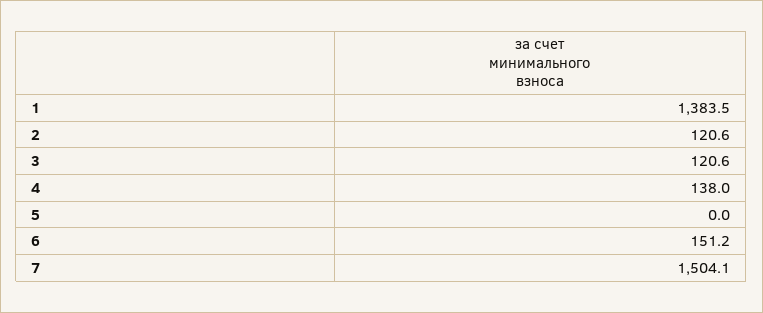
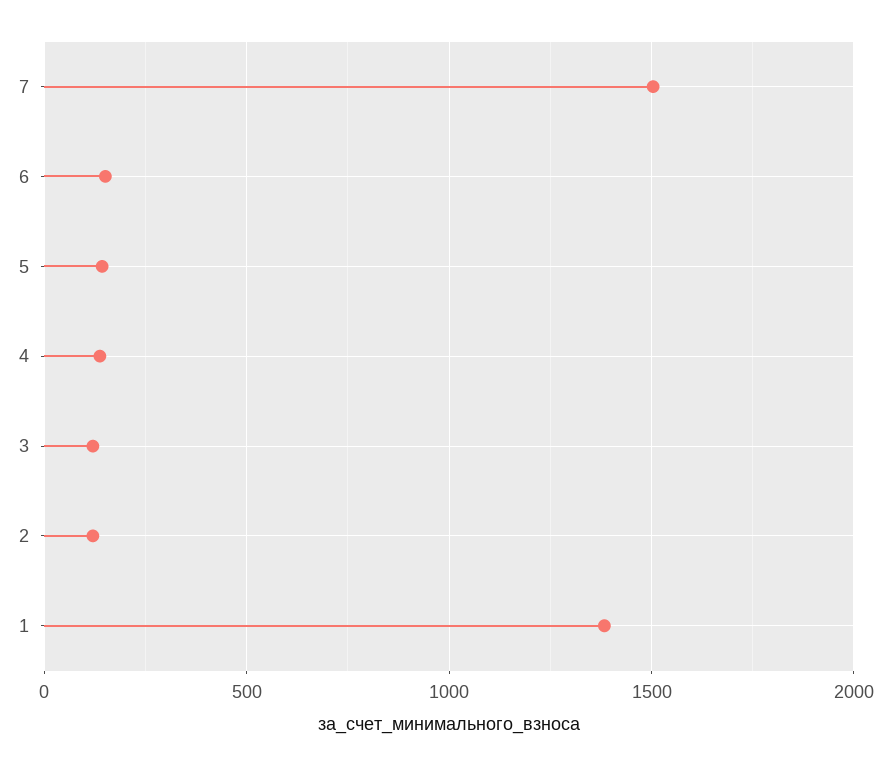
5: 0 -> 150

